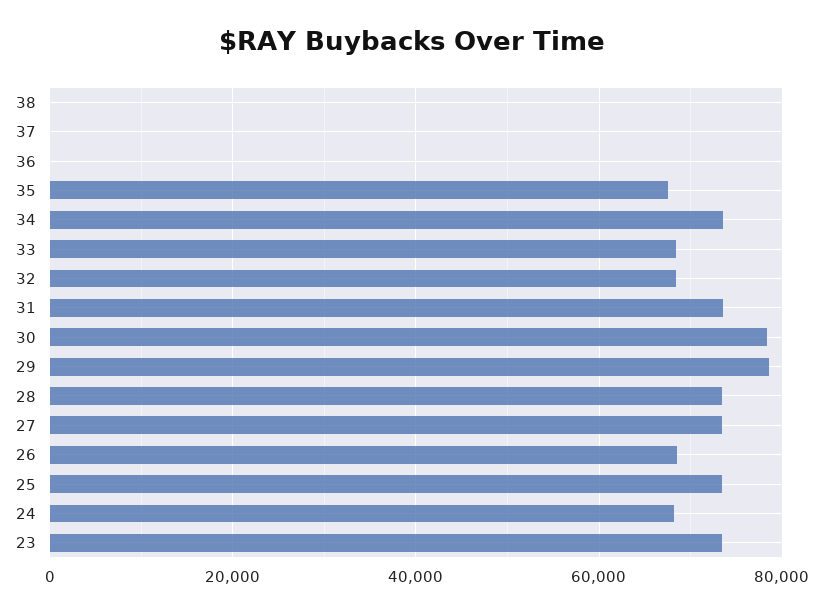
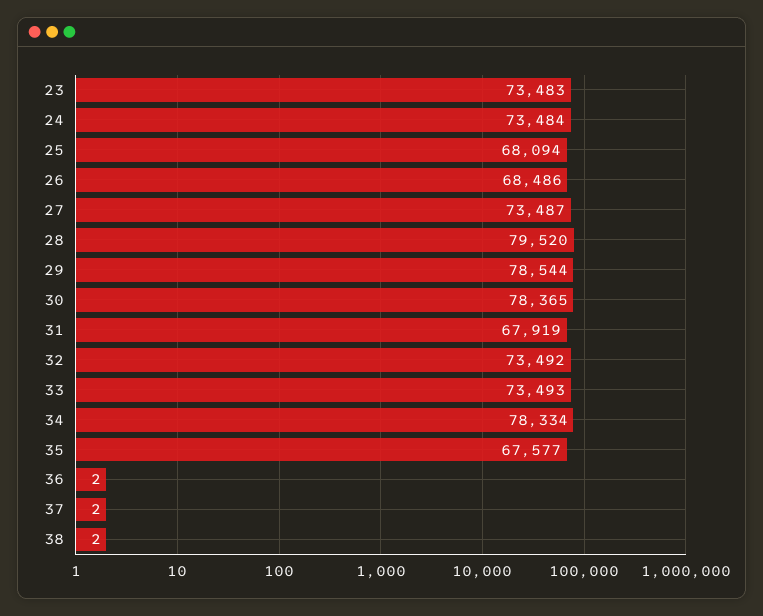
34: 74000 -> 78334
33: 68000 -> 73493
32: 68000 -> 73492
31: 74000 -> 67919
28: 74000 -> 79520
25: 74000 -> 68094
24: 68000 -> 73484

